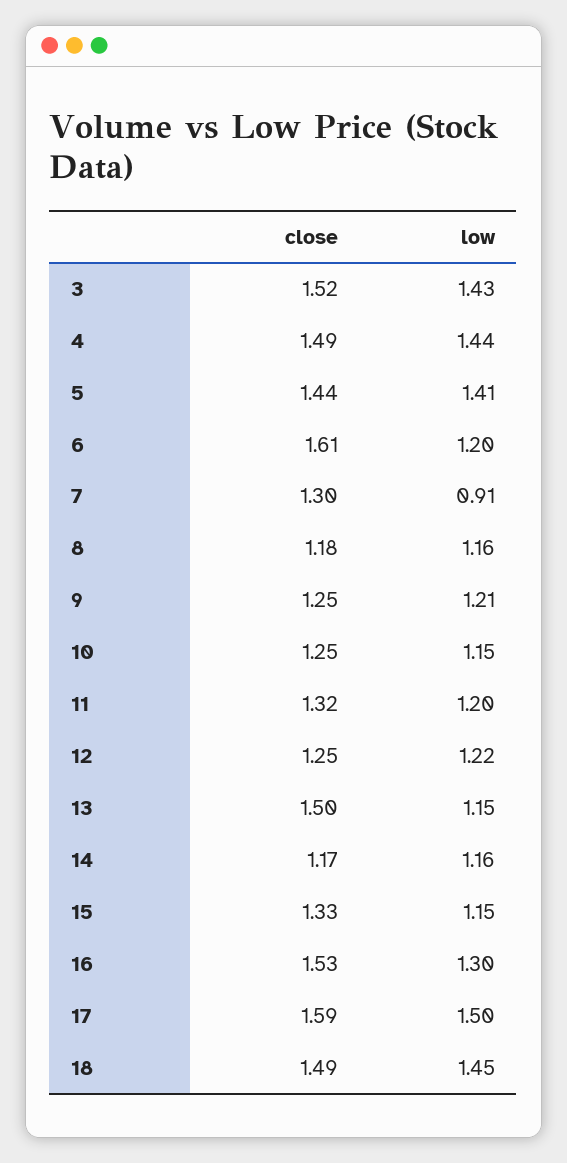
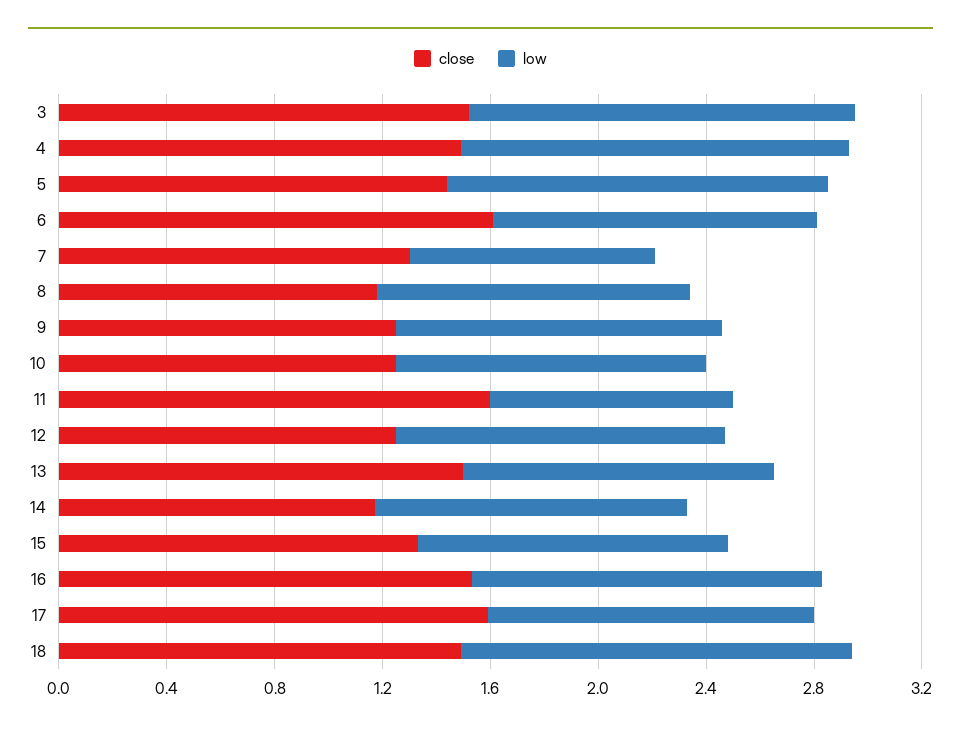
close, 11: 1.32 -> 1.6
low, 11: 1.2 -> 0.9
low, 17: 1.5 -> 1.2

